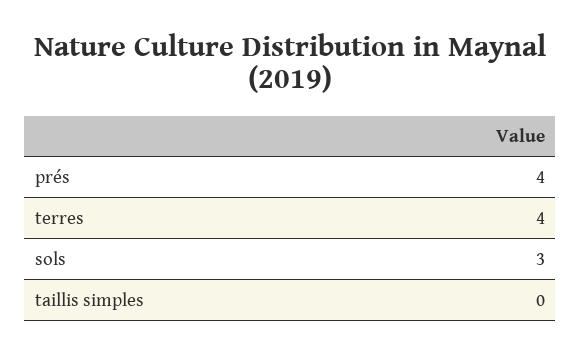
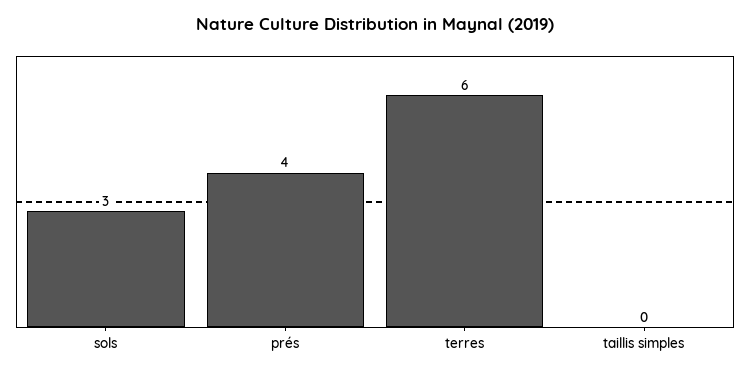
terres: 4 -> 6

